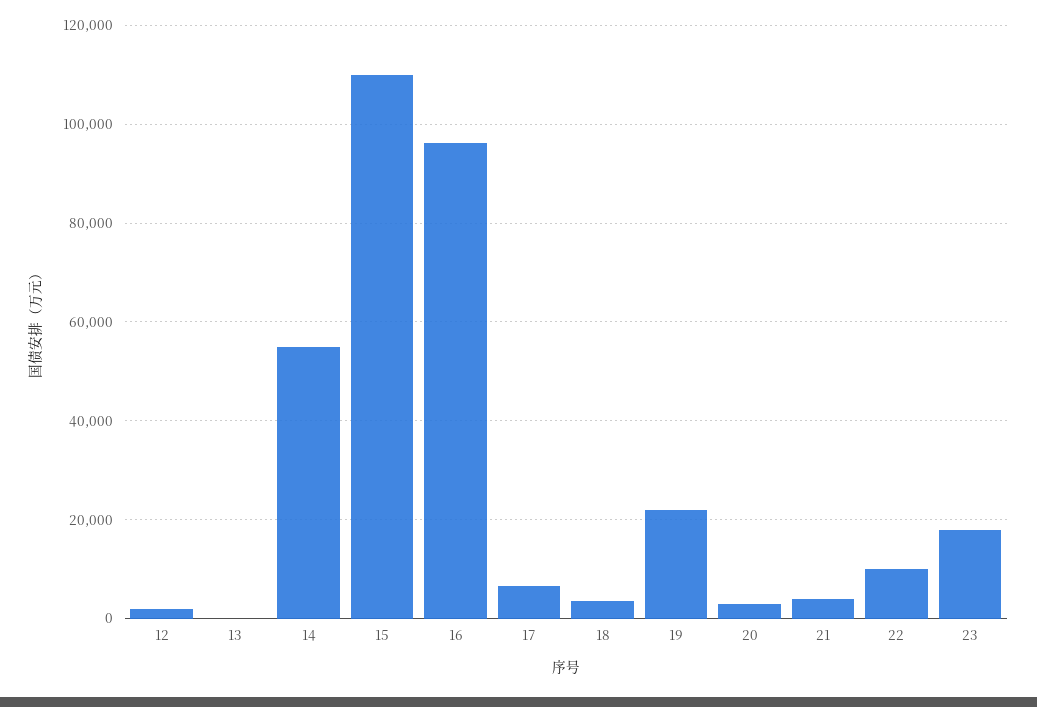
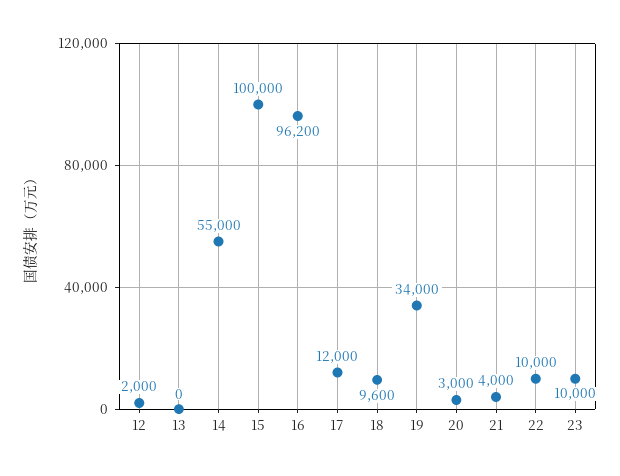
15: 110000 -> 100000
17: 6000 -> 12000
18: 4000 -> 9600
19: 22000 -> 34000
23: 18000 -> 10000

